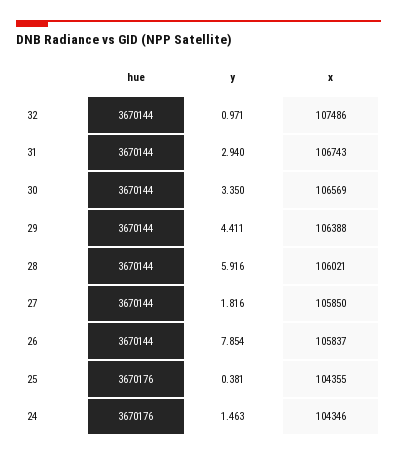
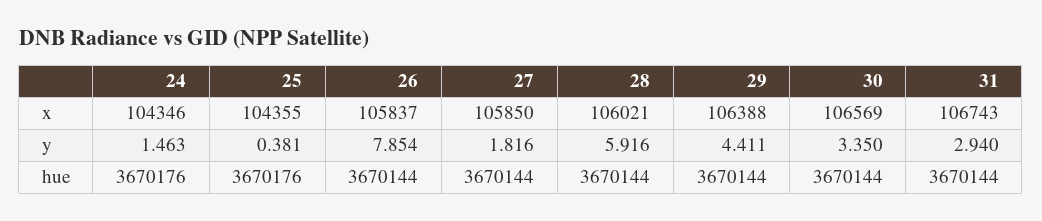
hue, 32: 3670144 -> none
y, 32: 0.971 -> none
x, 32: 107486 -> none

